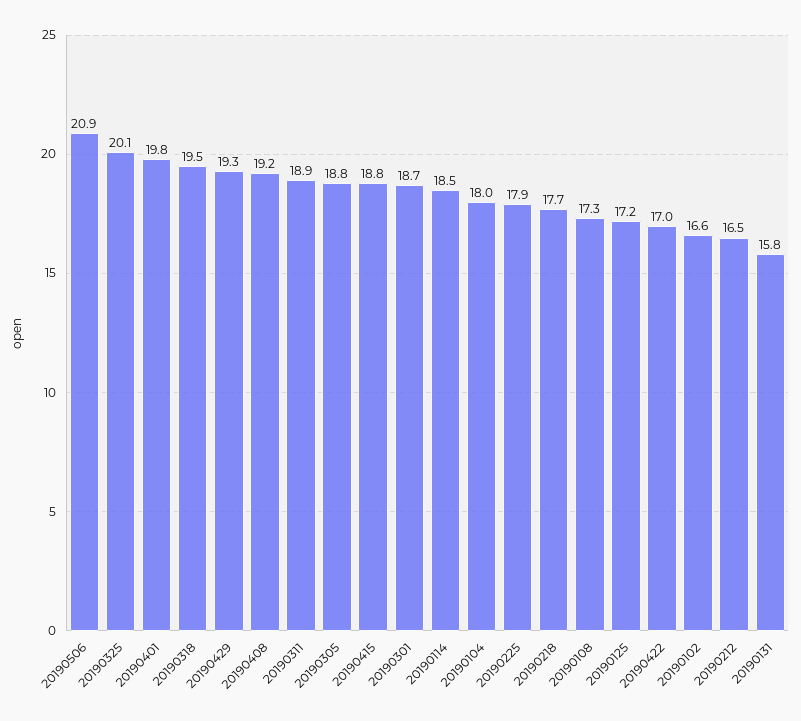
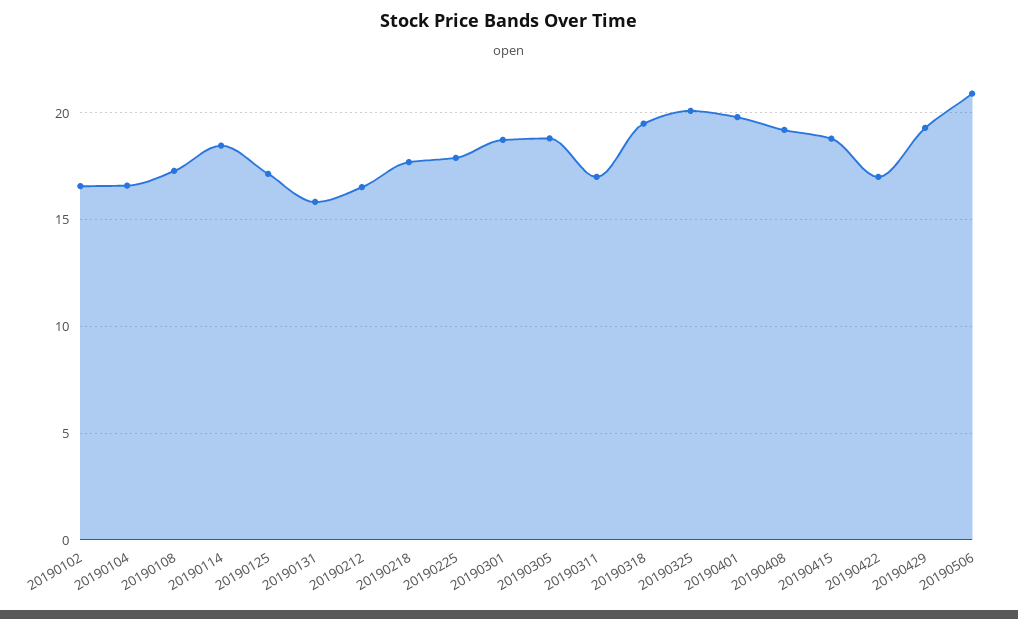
20190311: 18.9 -> 17
20190104: 18 -> 16.5

